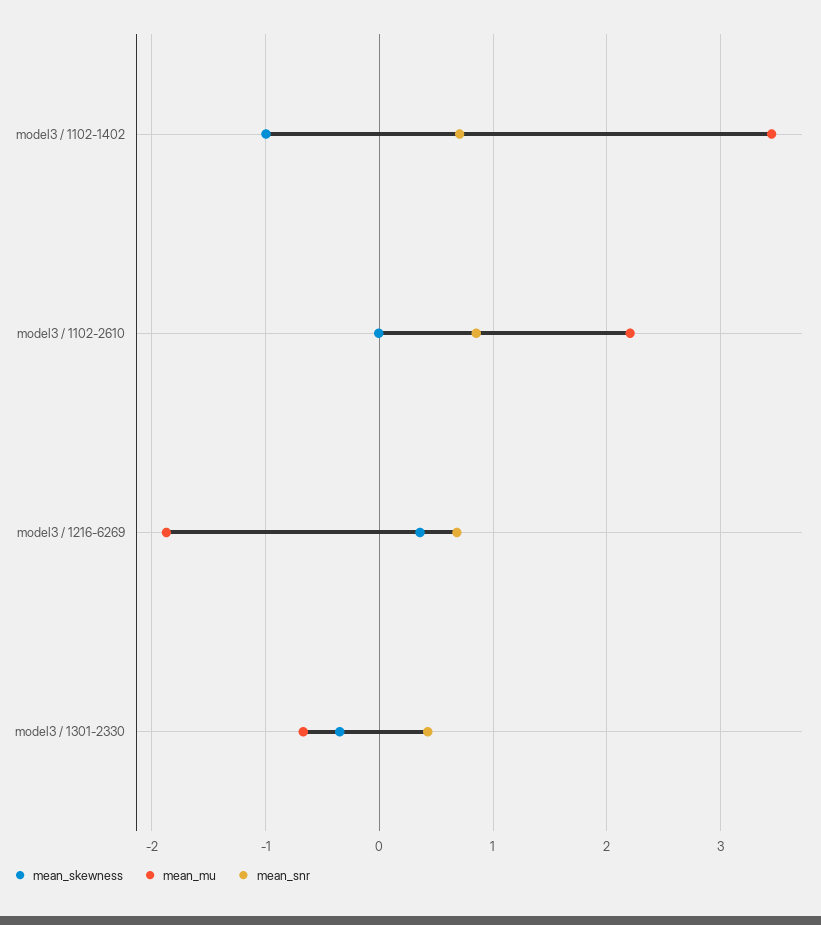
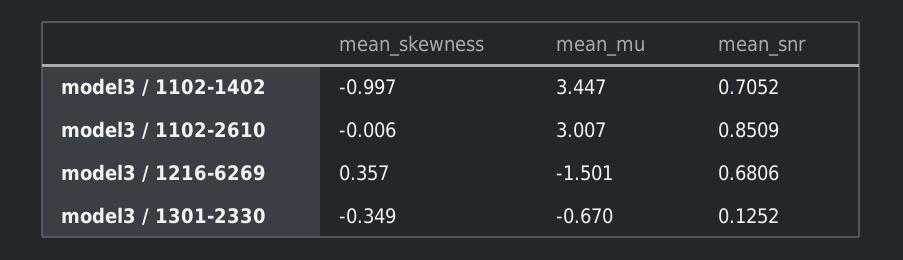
mean_mu, model3 / 1102-2610: 2.2 -> 3.007
mean_mu, model3 / 1216-6269: -1.9 -> -1.501
mean_snr, model3 / 1301-2330: 0.4 -> 0.1252

